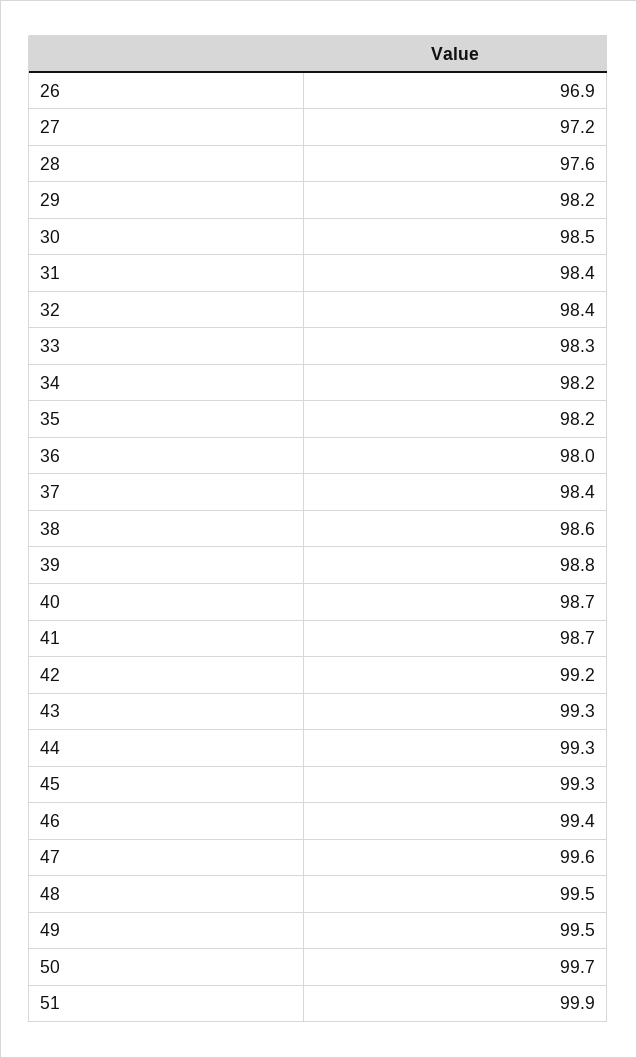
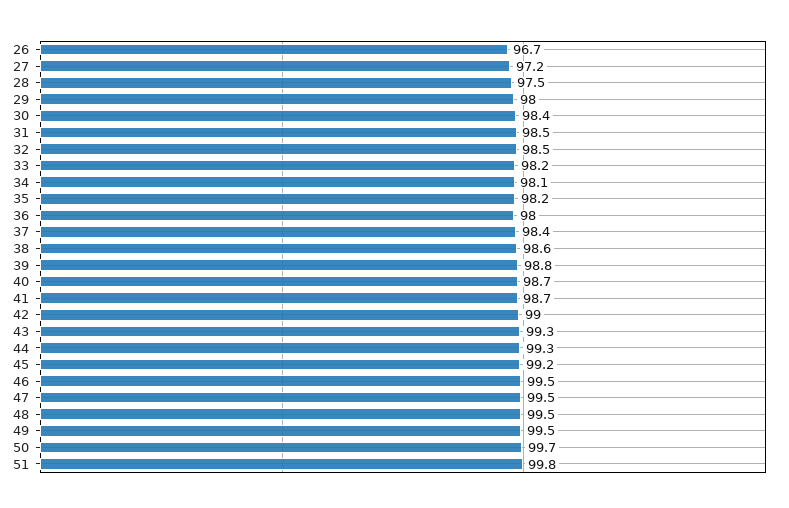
26: 96.9 -> 96.7
28: 97.6 -> 97.5
29: 98.2 -> 98
30: 98.5 -> 98.4
31: 98.4 -> 98.5
32: 98.4 -> 98.5
33: 98.3 -> 98.2
34: 98.2 -> 98.1
42: 99.2 -> 99
45: 99.3 -> 99.2
46: 99.4 -> 99.5
47: 99.6 -> 99.5
51: 99.9 -> 99.8

